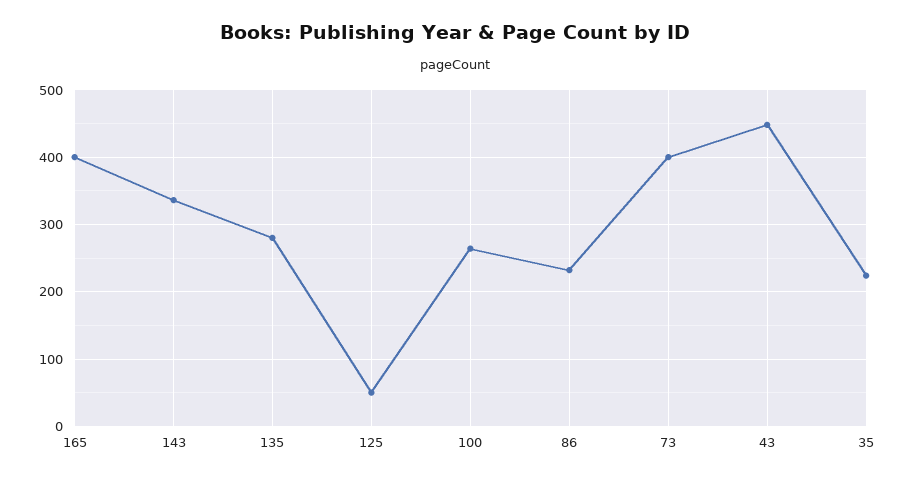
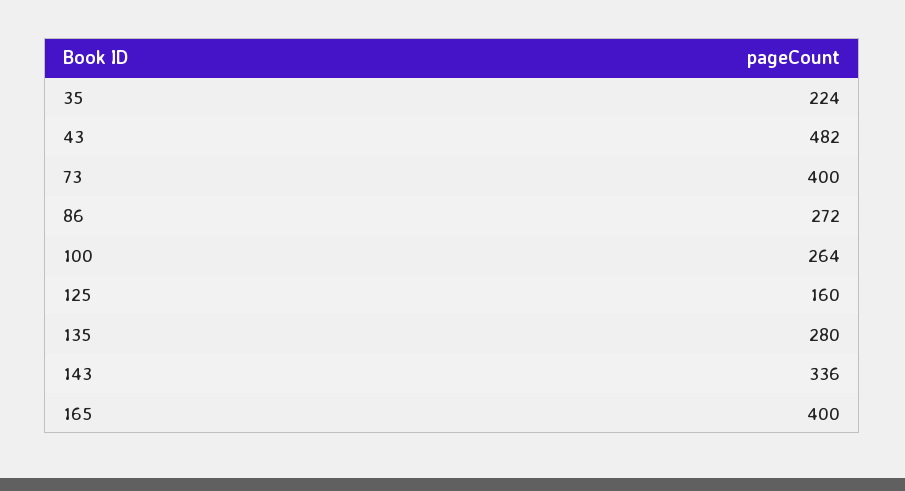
125: 50 -> 160
86: 230 -> 272
43: 450 -> 482

